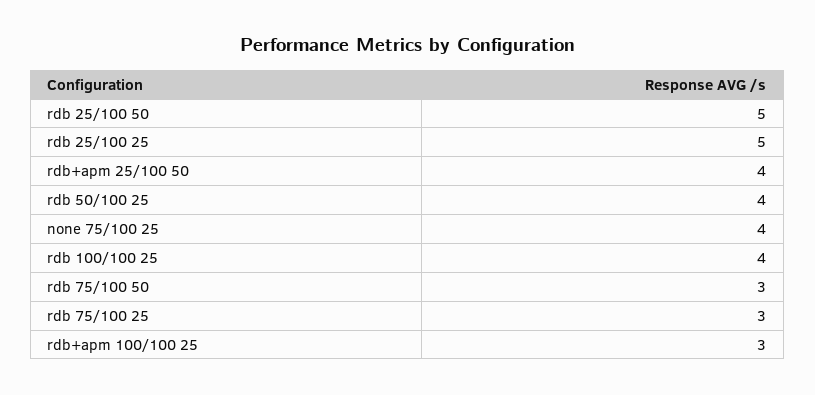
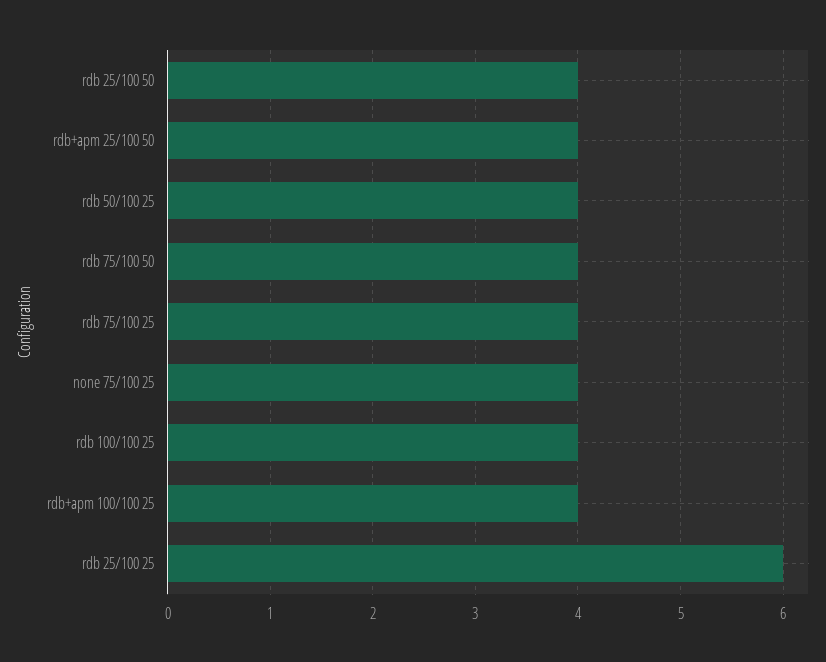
rdb 25/100 50: 5 -> 4
rdb 25/100 25: 5 -> 6
rdb 75/100 50: 3 -> 4
rdb 75/100 25: 3 -> 4
rdb+apm 100/100 25: 3 -> 4

